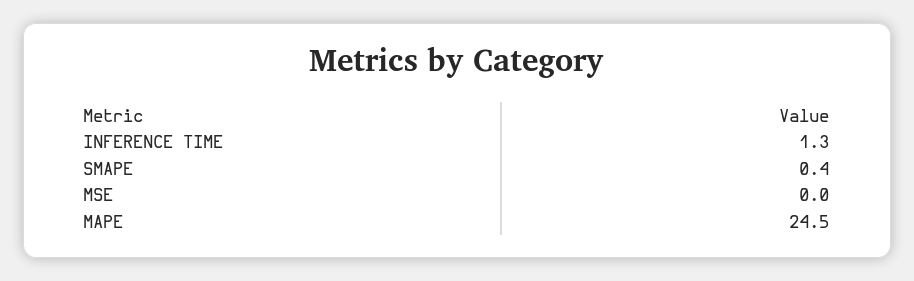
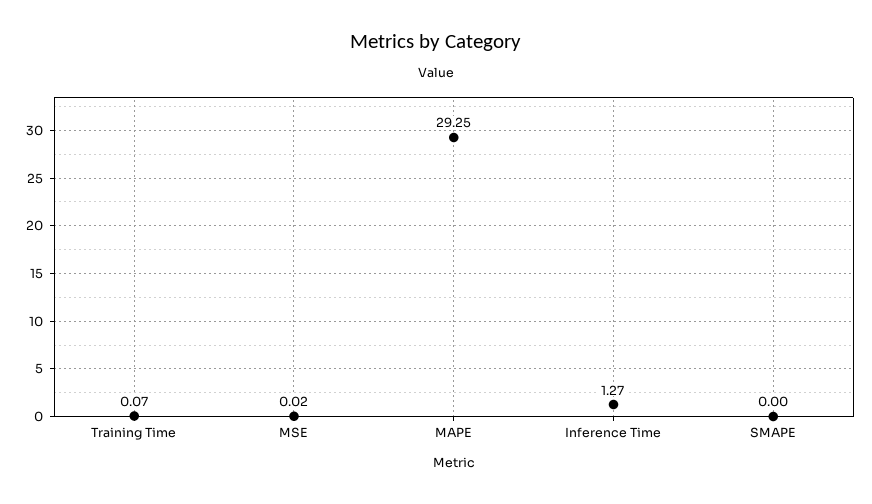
SMAPE: 0.4 -> 0
MAPE: 24.5 -> 29.25
Training Time: none -> 0.07

